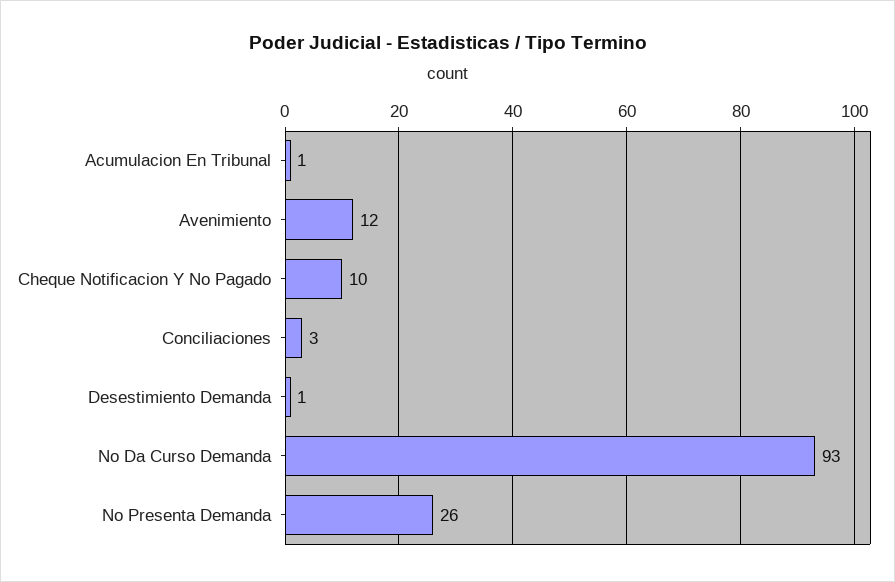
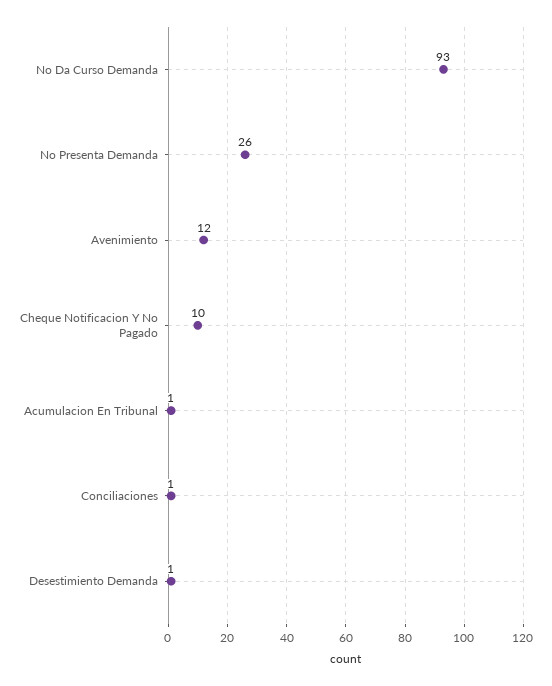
Conciliaciones: 3 -> 1

